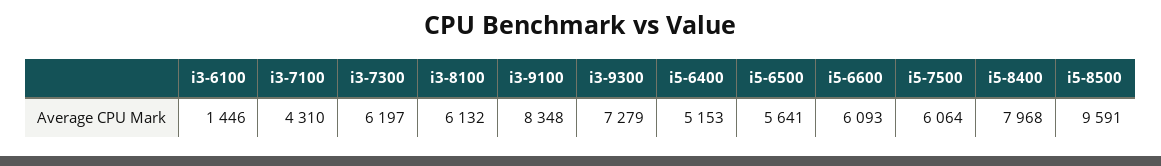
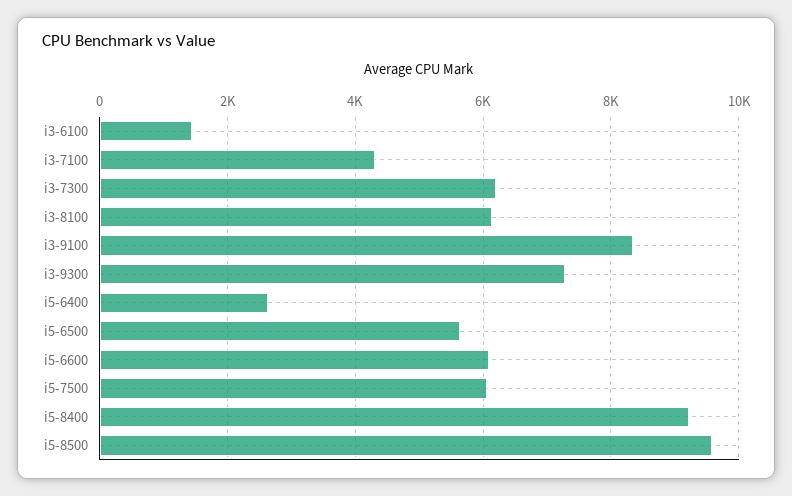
i5-6400: 5153 -> 2600
i5-8400: 7968 -> 9200

